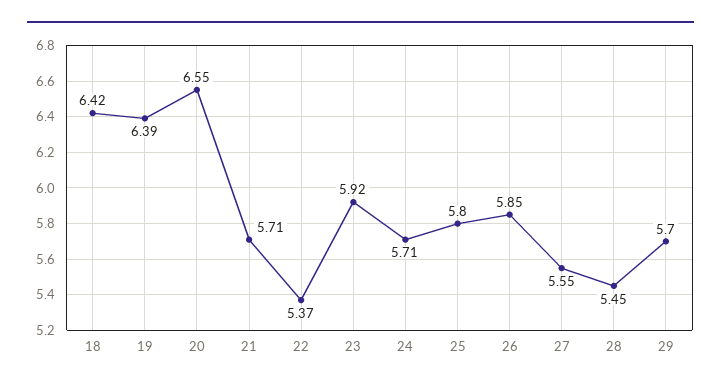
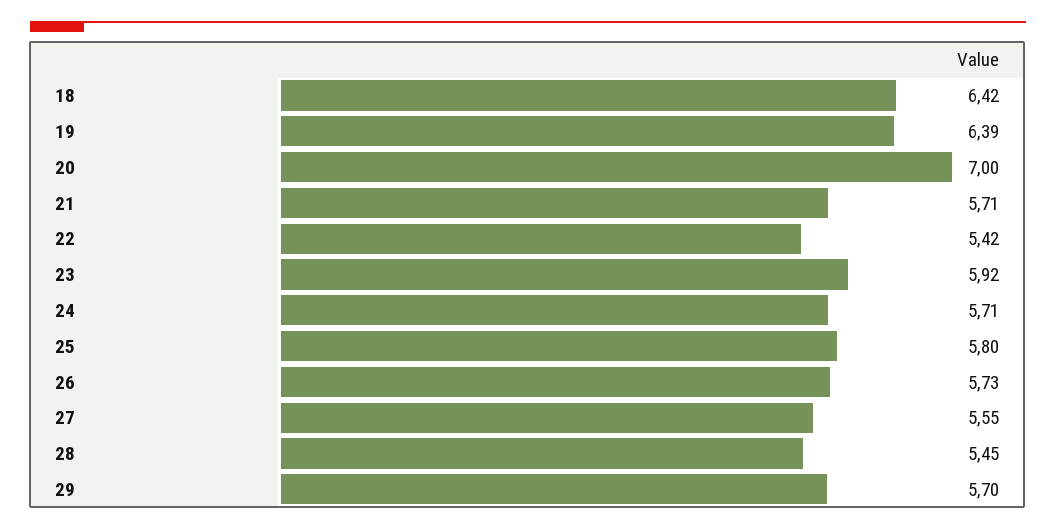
20: 6.55 -> 7
22: 5.37 -> 5.42
26: 5.85 -> 5.73

